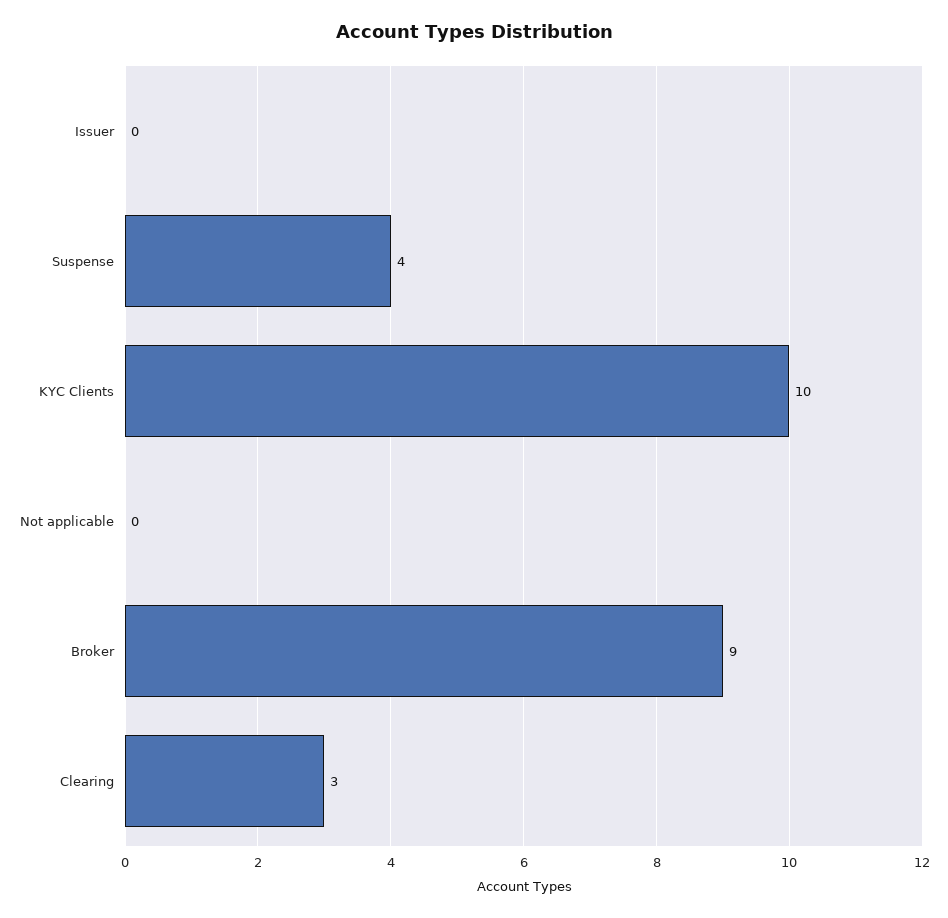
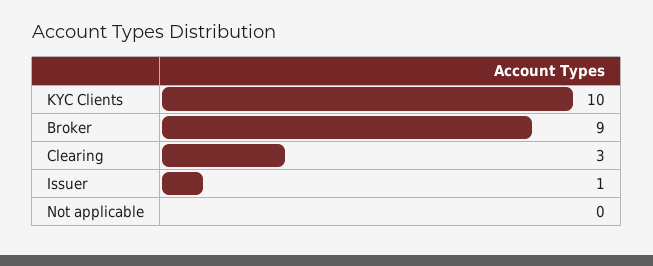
Issuer: 0 -> 1
Suspense: 4 -> none

